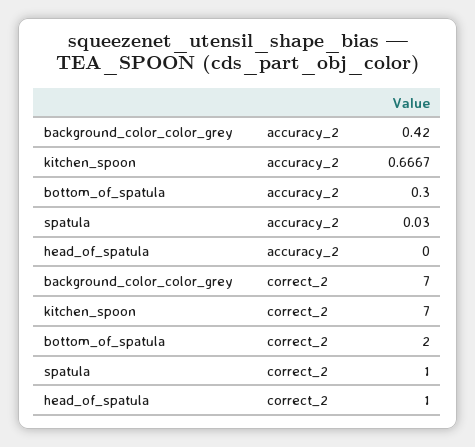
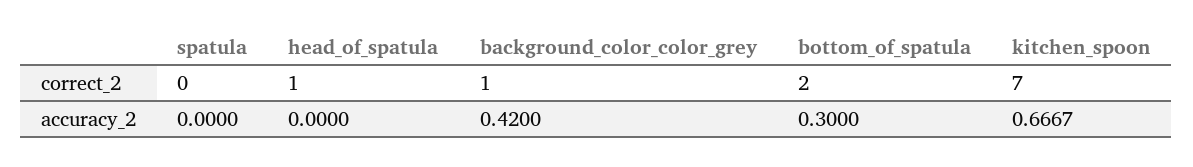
spatula, accuracy_2: 0.03 -> 0
background_color_color_grey, correct_2: 7 -> 1
spatula, correct_2: 1 -> 0

